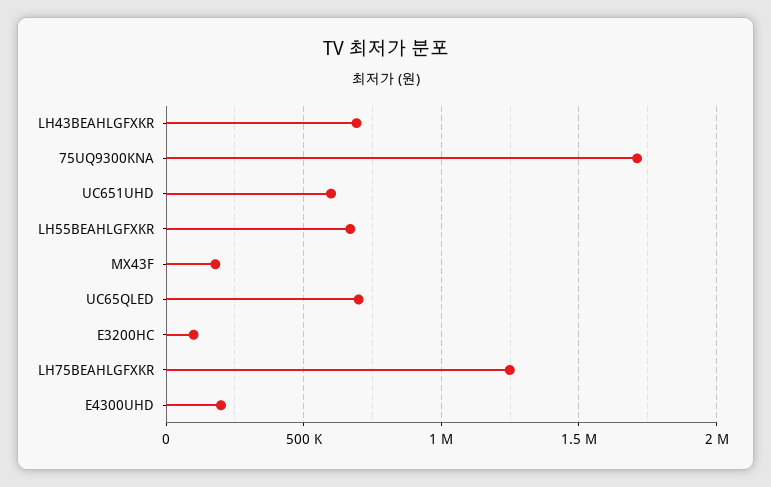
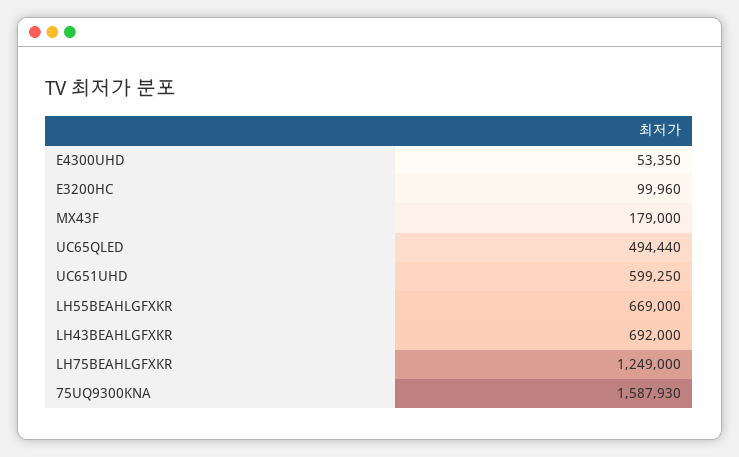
75UQ9300KNA: 1700000 -> 1587930
UC65QLED: 700000 -> 494440
E4300UHD: 200000 -> 53350

